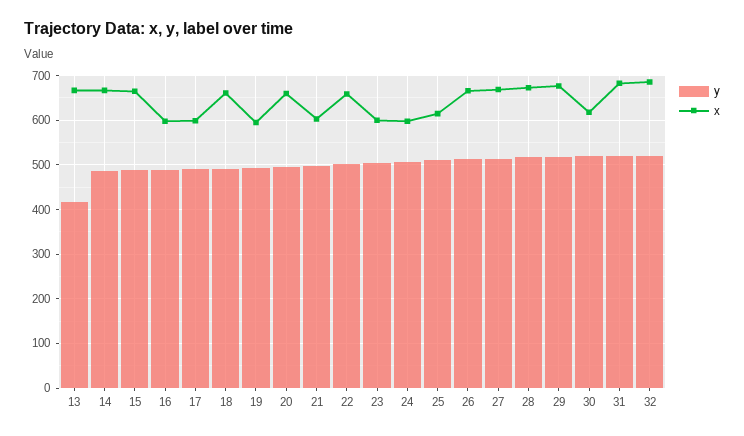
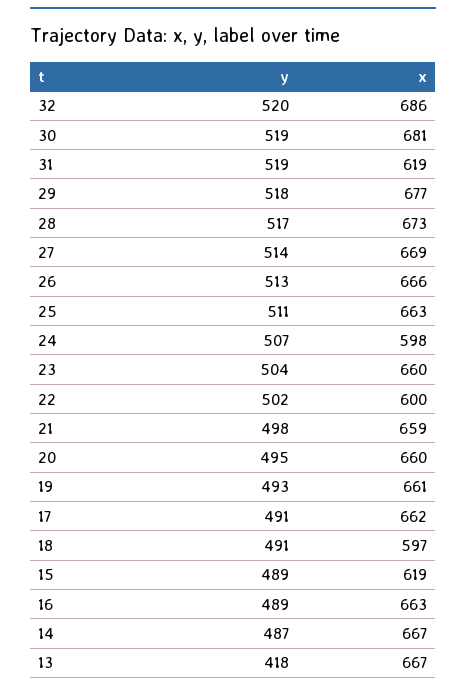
x, 15: 660 -> 619
x, 16: 600 -> 663
x, 17: 600 -> 662
x, 18: 660 -> 597
x, 19: 600 -> 661
x, 21: 600 -> 659
x, 22: 660 -> 600
x, 23: 600 -> 660
x, 25: 620 -> 663
x, 30: 620 -> 681
x, 31: 680 -> 619

